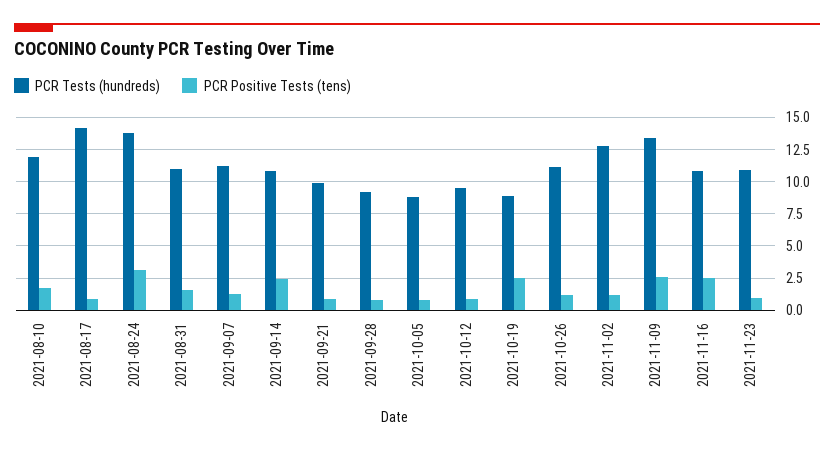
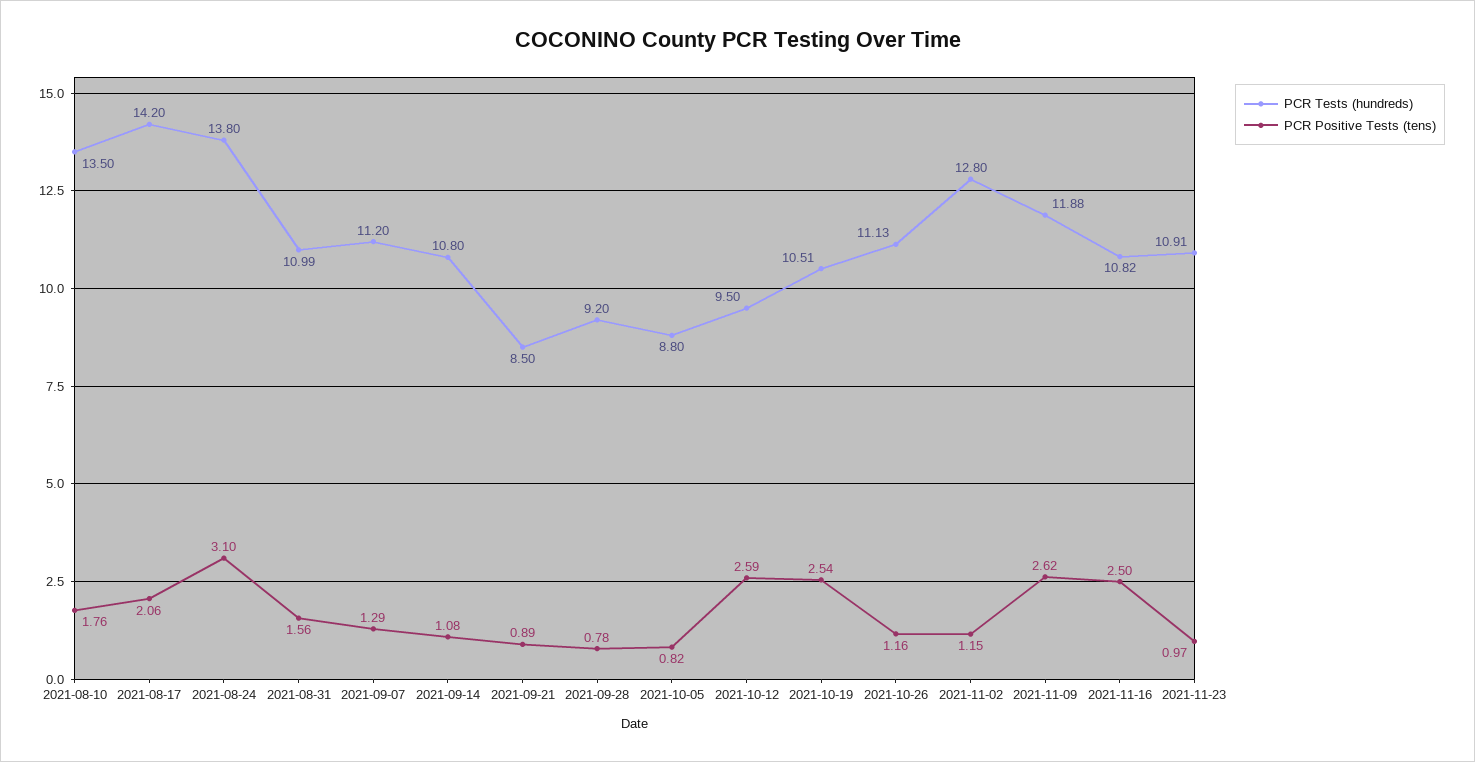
PCR Tests (hundreds), 2021-08-10: 12 -> 13.5
PCR Positive Tests (tens), 2021-08-17: 1 -> 2.06
PCR Positive Tests (tens), 2021-09-14: 2.5 -> 1.08
PCR Tests (hundreds), 2021-09-21: 10 -> 8.5
PCR Positive Tests (tens), 2021-10-12: 1 -> 2.59
PCR Tests (hundreds), 2021-10-19: 9 -> 10.51
PCR Tests (hundreds), 2021-11-09: 13.5 -> 11.88

